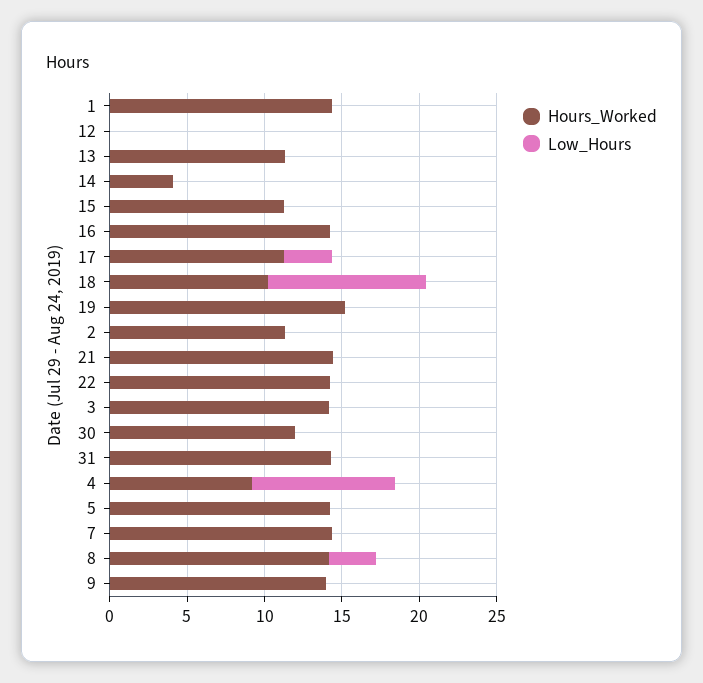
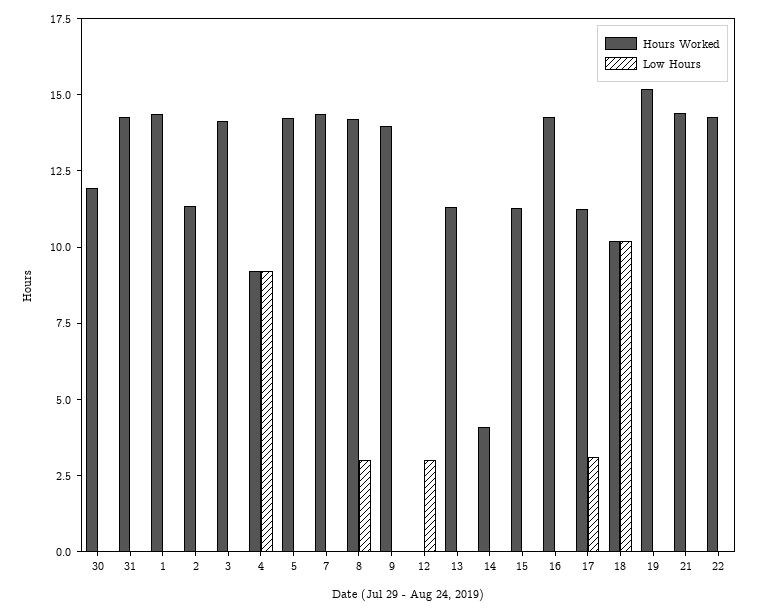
Low_Hours, 12: 0 -> 3

